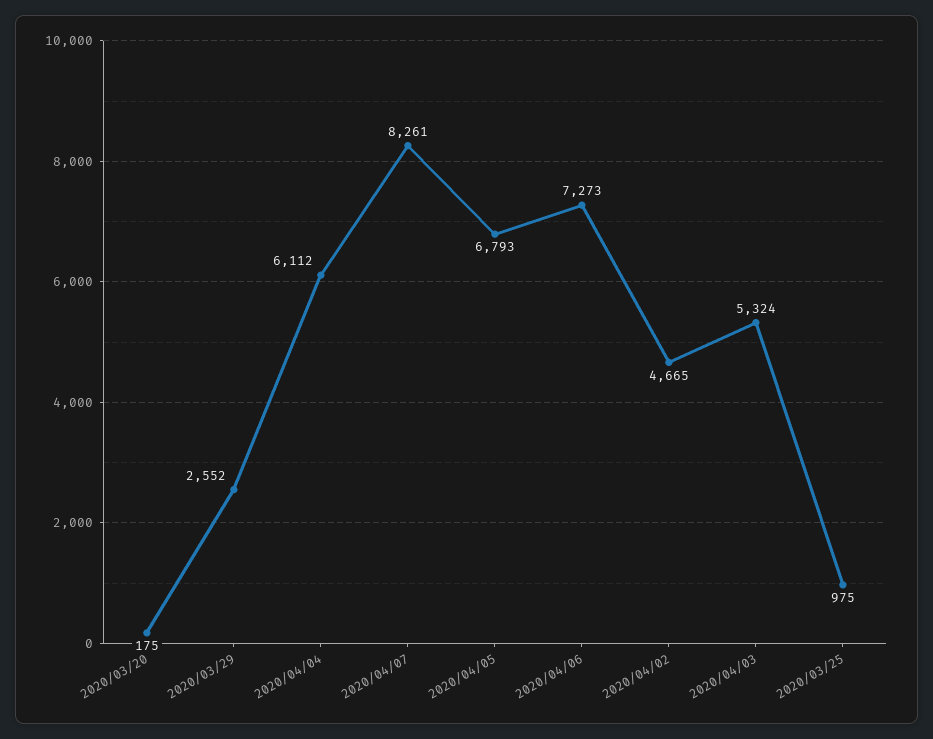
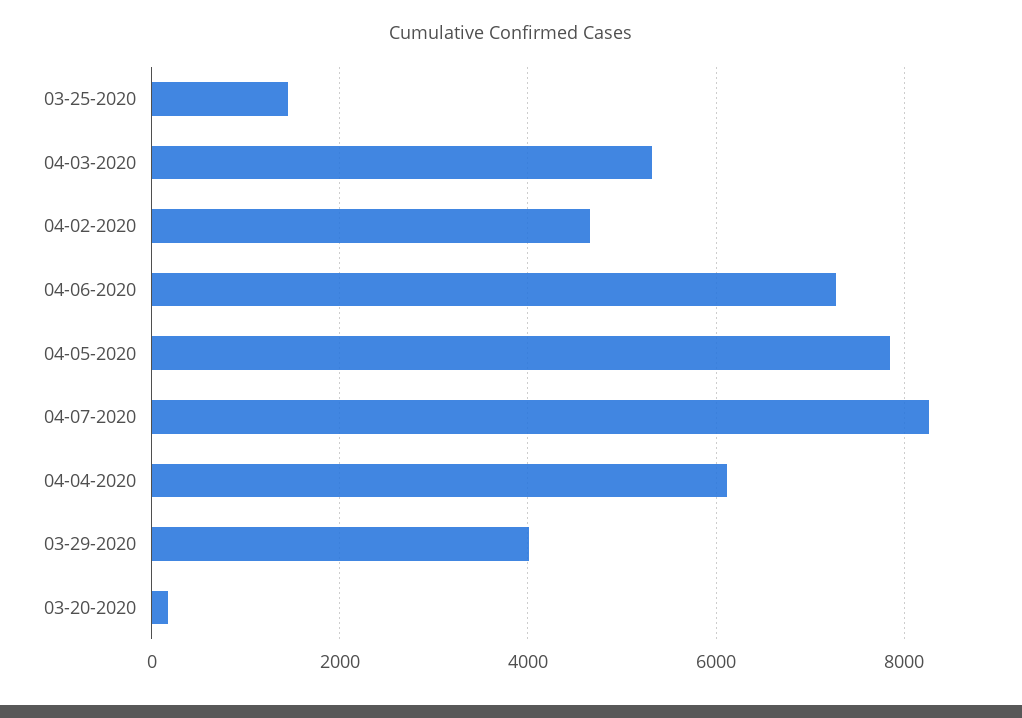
2020/03/29: 2552 -> 4000
2020/04/05: 6793 -> 7800
2020/03/25: 975 -> 1400

